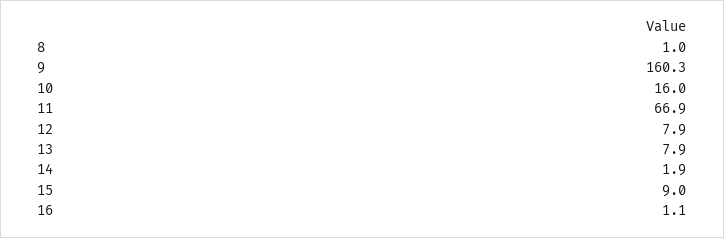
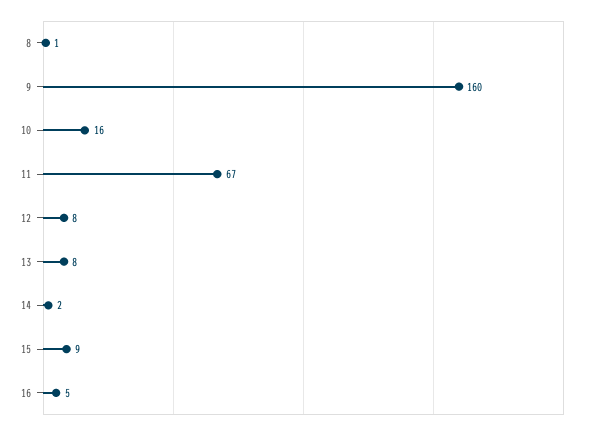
16: 1.1 -> 5

